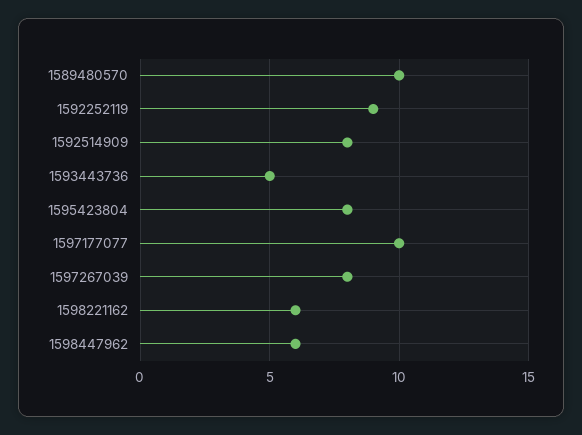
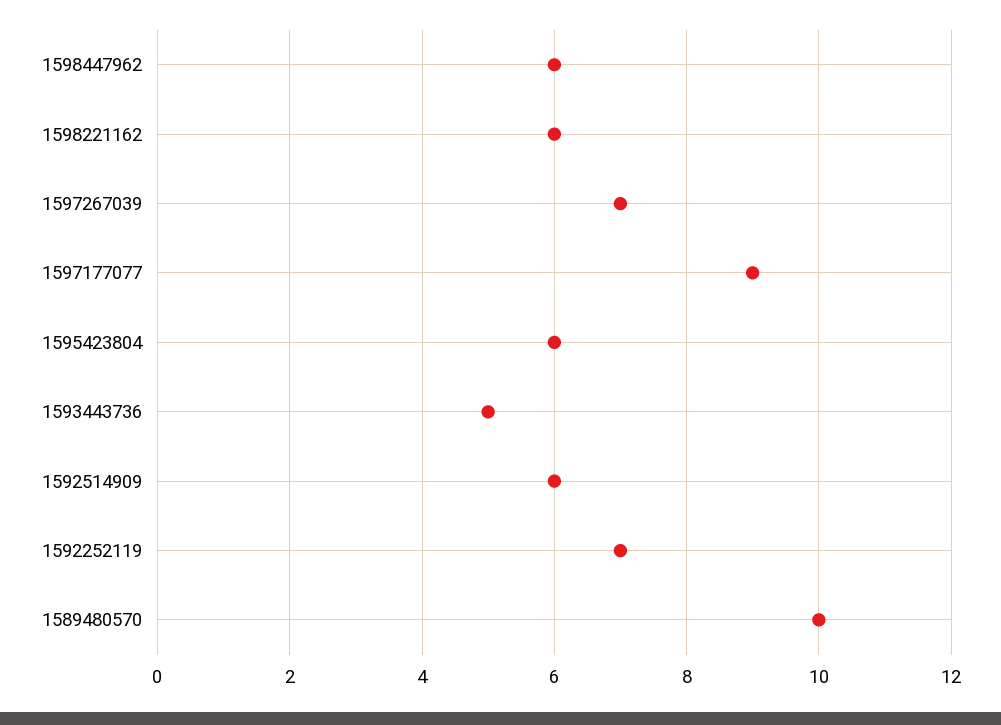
1592252119: 9 -> 7
1592514909: 8 -> 6
1595423804: 8 -> 6
1597177077: 10 -> 9
1597267039: 8 -> 7

